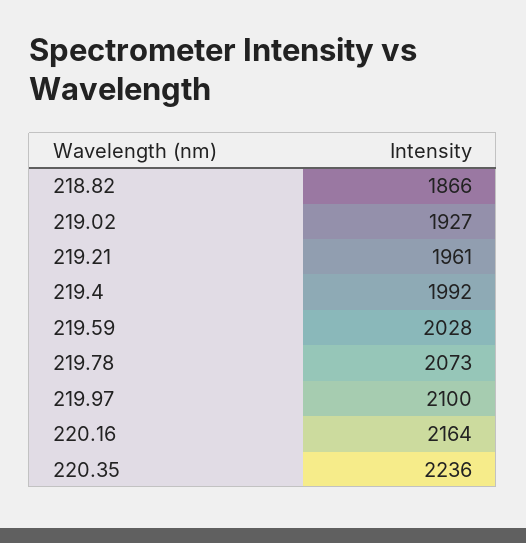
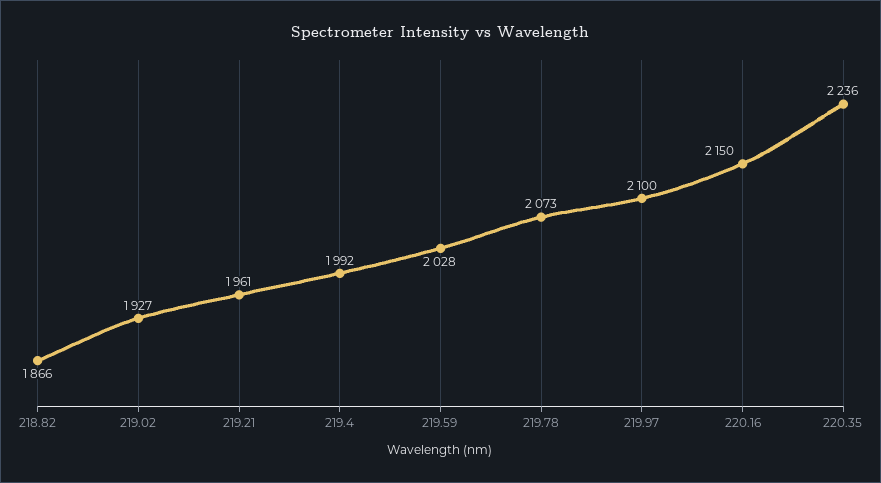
220.16: 2164 -> 2150

